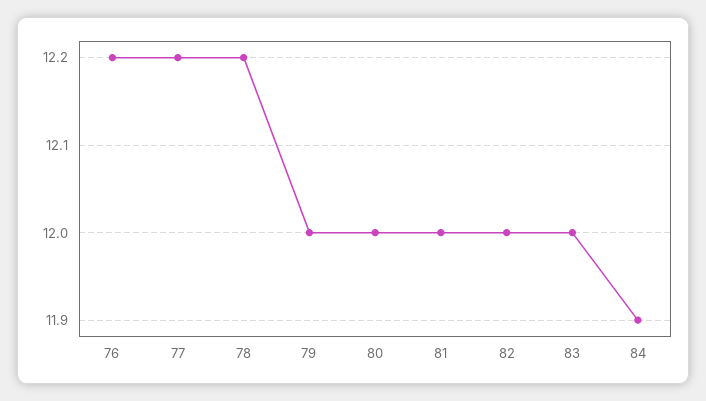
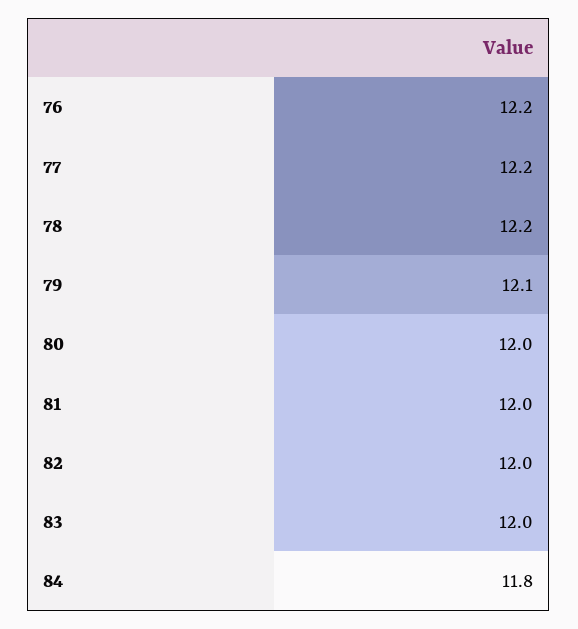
79: 12 -> 12.1
84: 11.9 -> 11.8

